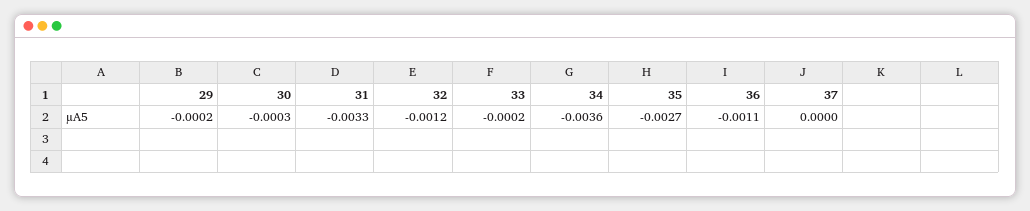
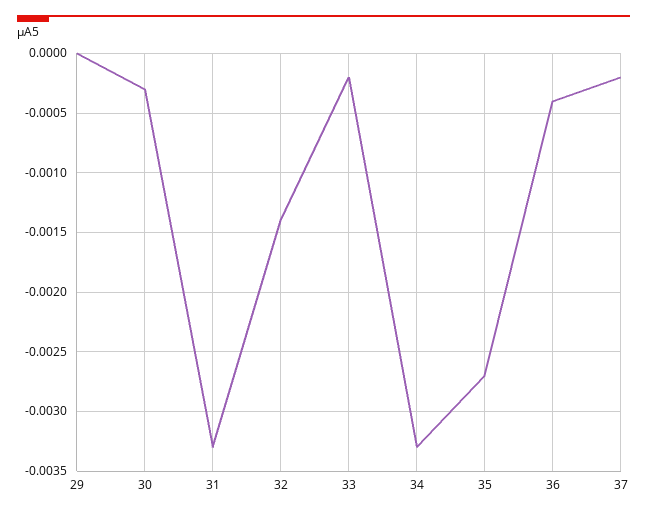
29: -0.0002 -> 0
32: -0.0012 -> -0.0014
34: -0.0036 -> -0.0033
36: -0.0011 -> -0.0004
37: 0 -> -0.0002

